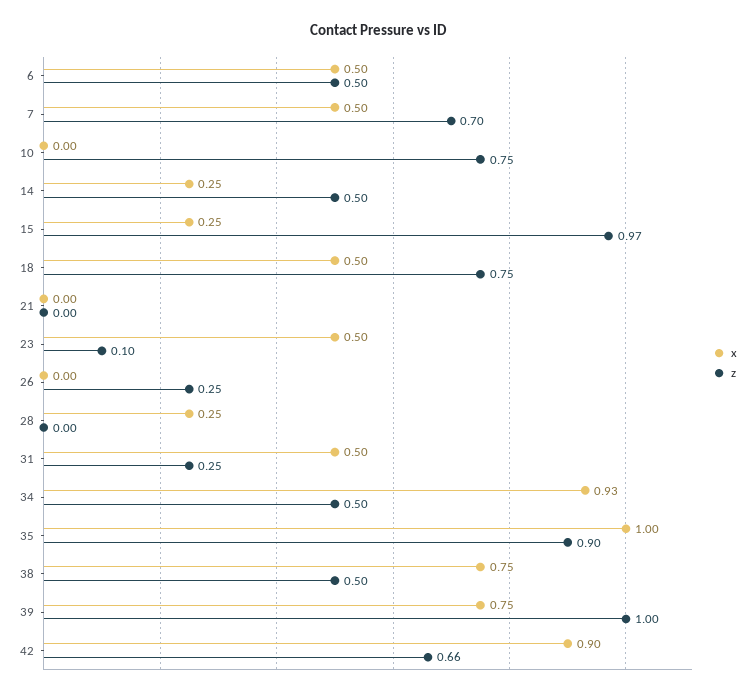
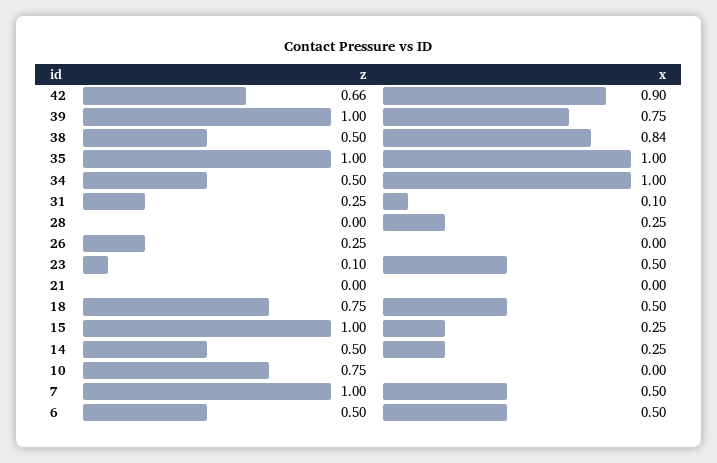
z, 7: 0.7 -> 1
z, 15: 0.97 -> 1
x, 31: 0.5 -> 0.1
x, 34: 0.93 -> 1
z, 35: 0.9 -> 1
x, 38: 0.75 -> 0.84

